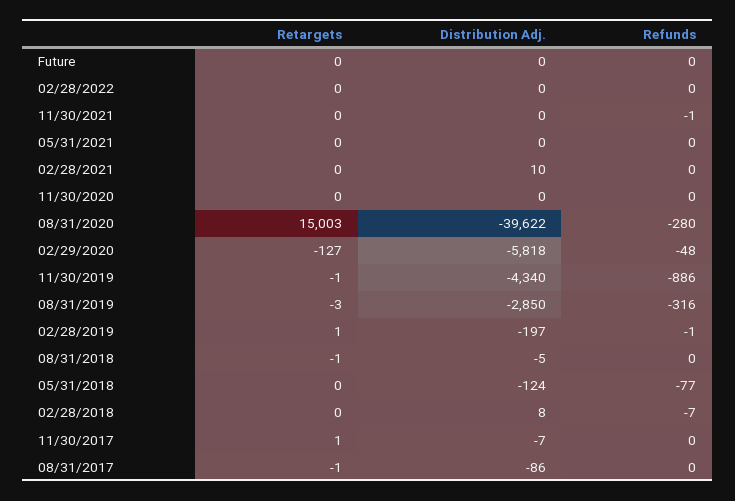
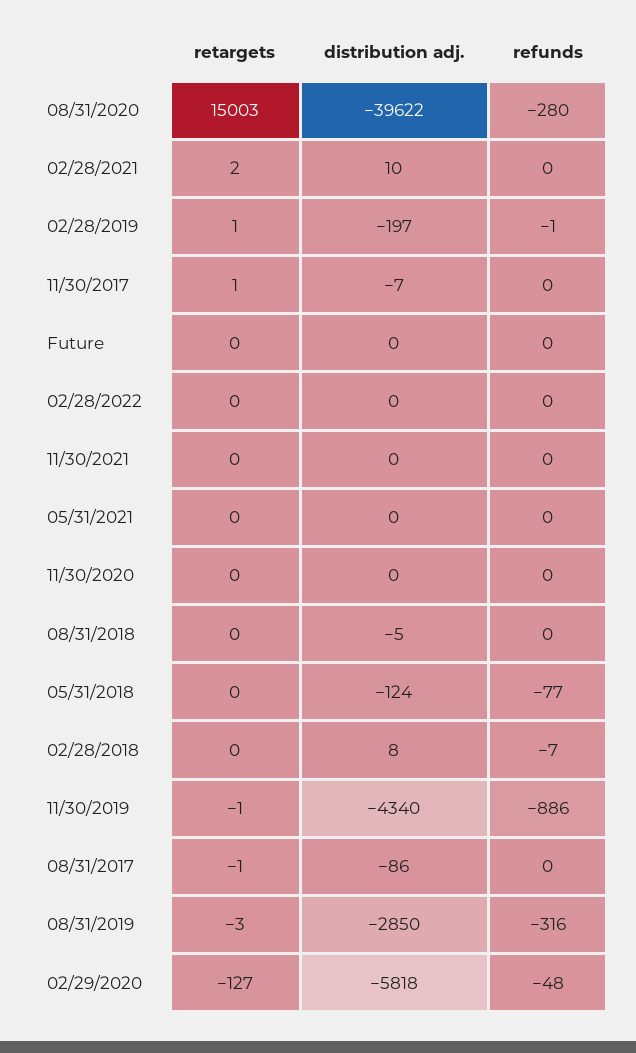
Refunds, 11/30/2021: -1 -> 0
Retargets, 02/28/2021: 0 -> 2
Retargets, 08/31/2018: -1 -> 0

